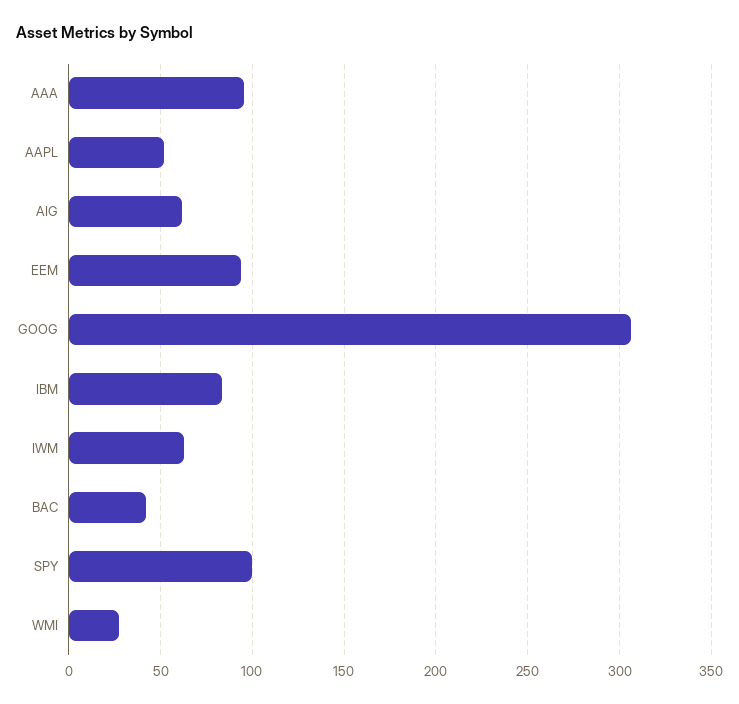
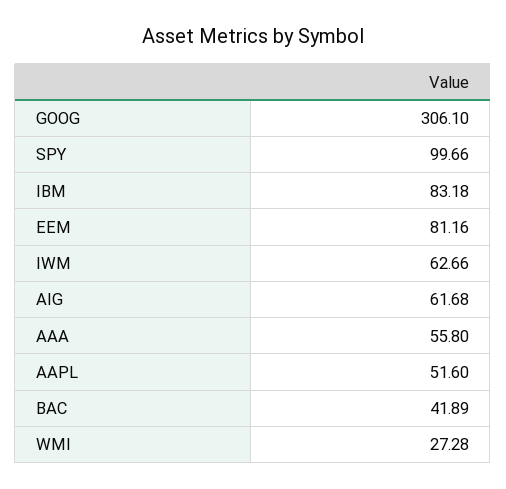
AAA: 95 -> 55.8
EEM: 95 -> 81.16

